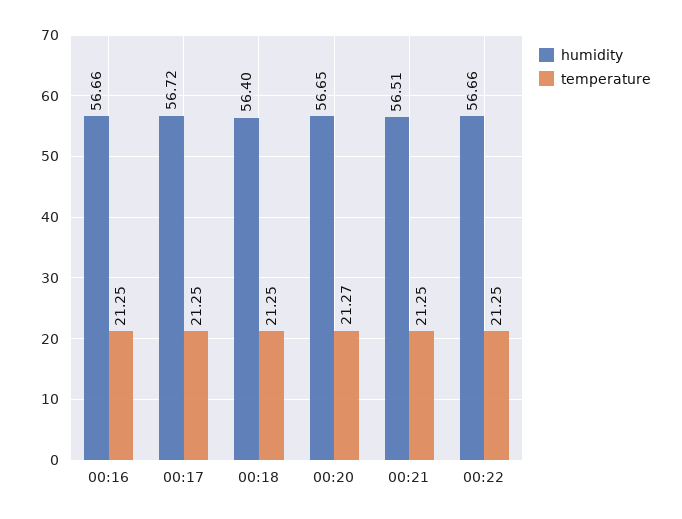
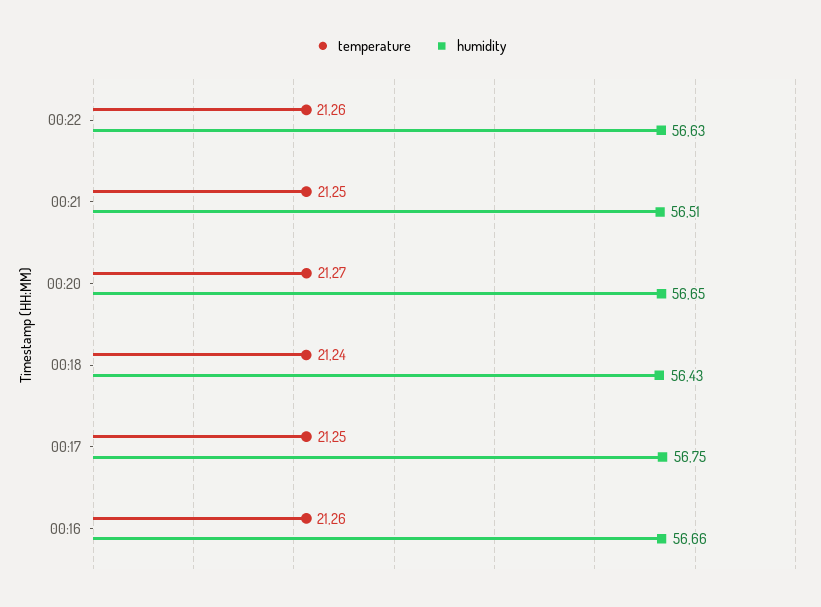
temperature, 00:16: 21.25 -> 21.26
humidity, 00:17: 56.72 -> 56.75
humidity, 00:18: 56.4 -> 56.43
temperature, 00:18: 21.25 -> 21.24
humidity, 00:22: 56.66 -> 56.63
temperature, 00:22: 21.25 -> 21.26

